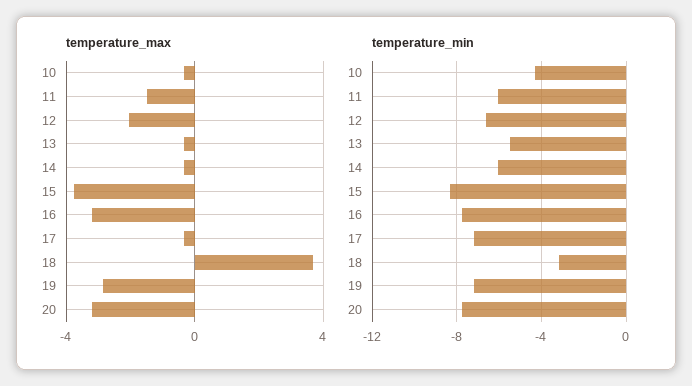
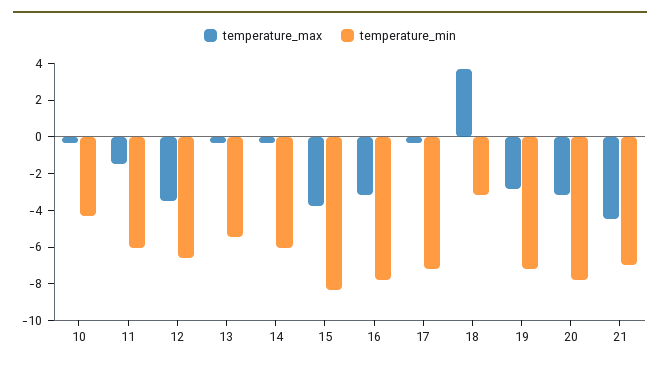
temperature_max, 12: -2 -> -3.5
temperature_max, 21: none -> -4.5
temperature_min, 21: none -> -7

